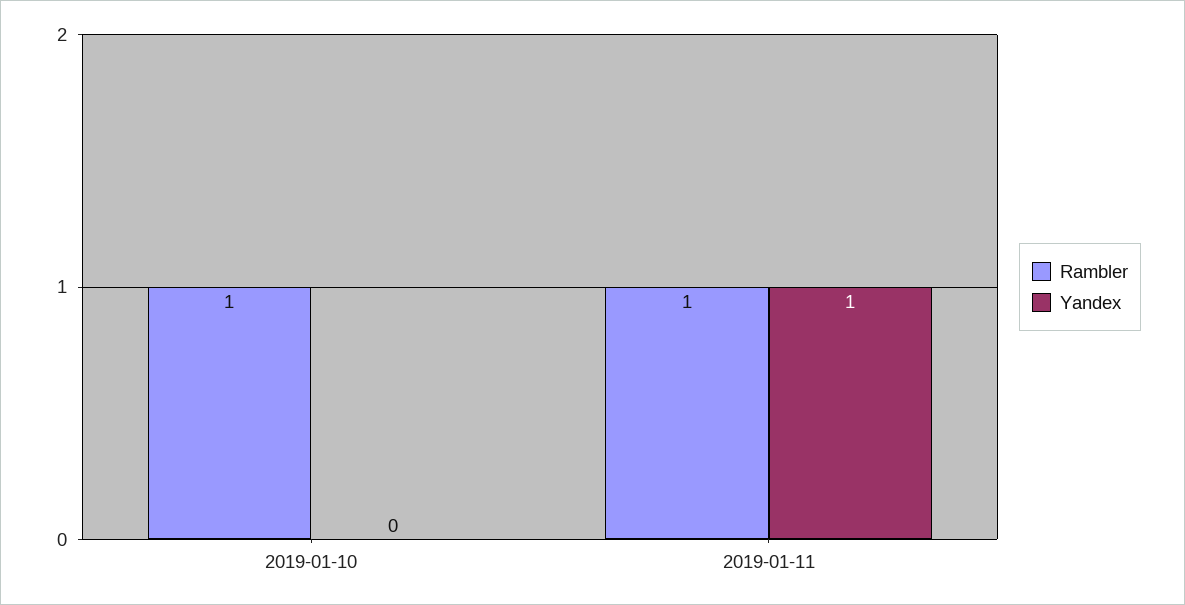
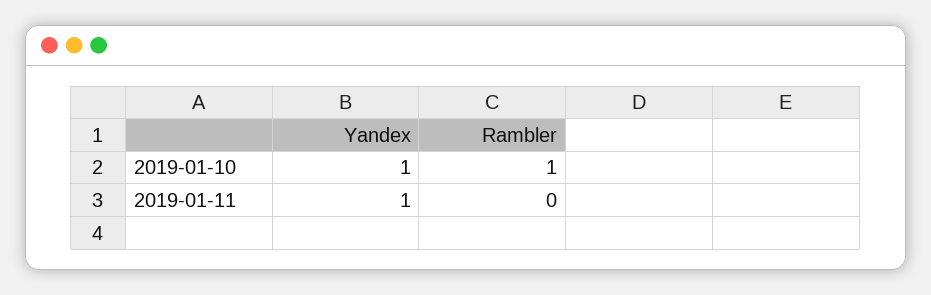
Yandex, 2019-01-10: 0 -> 1
Rambler, 2019-01-11: 1 -> 0

